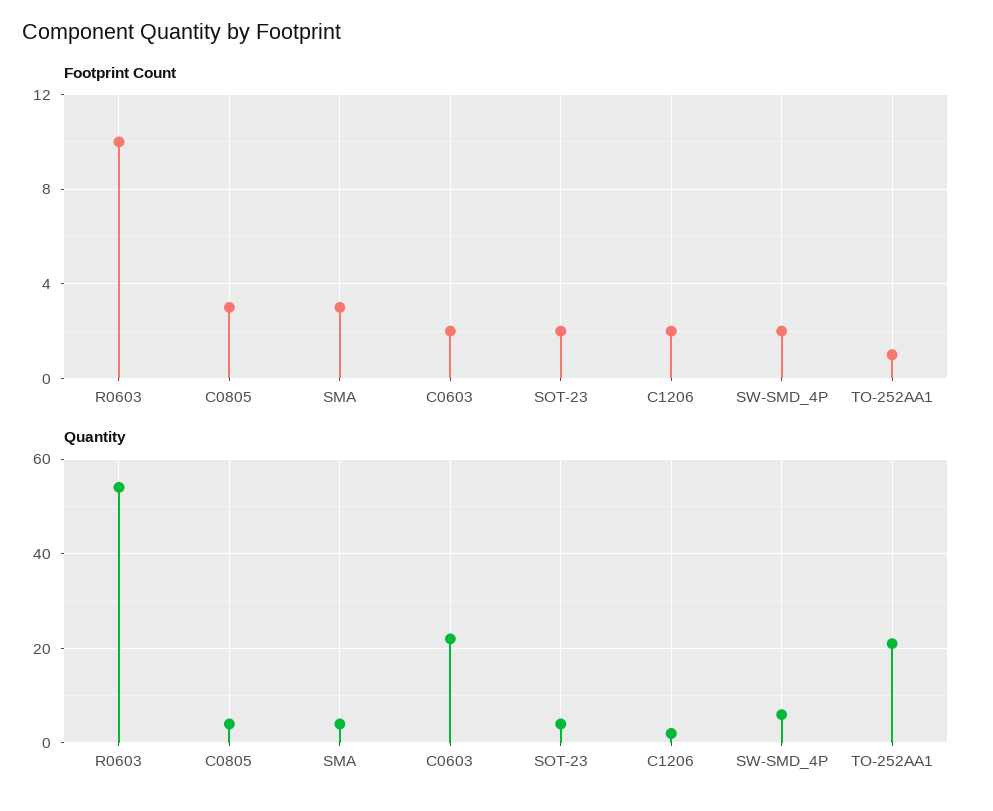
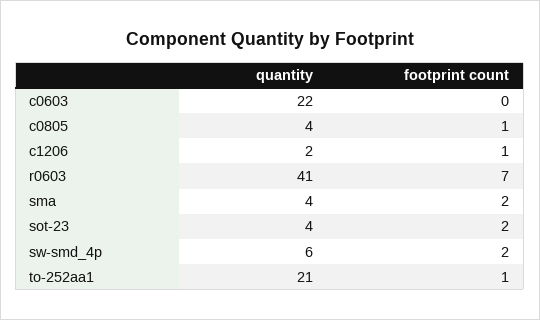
Footprint Count, R0603: 10 -> 7
Footprint Count, C0805: 3 -> 1
Footprint Count, SMA: 3 -> 2
Footprint Count, C0603: 2 -> 0
Footprint Count, C1206: 2 -> 1
Quantity, R0603: 55 -> 41

